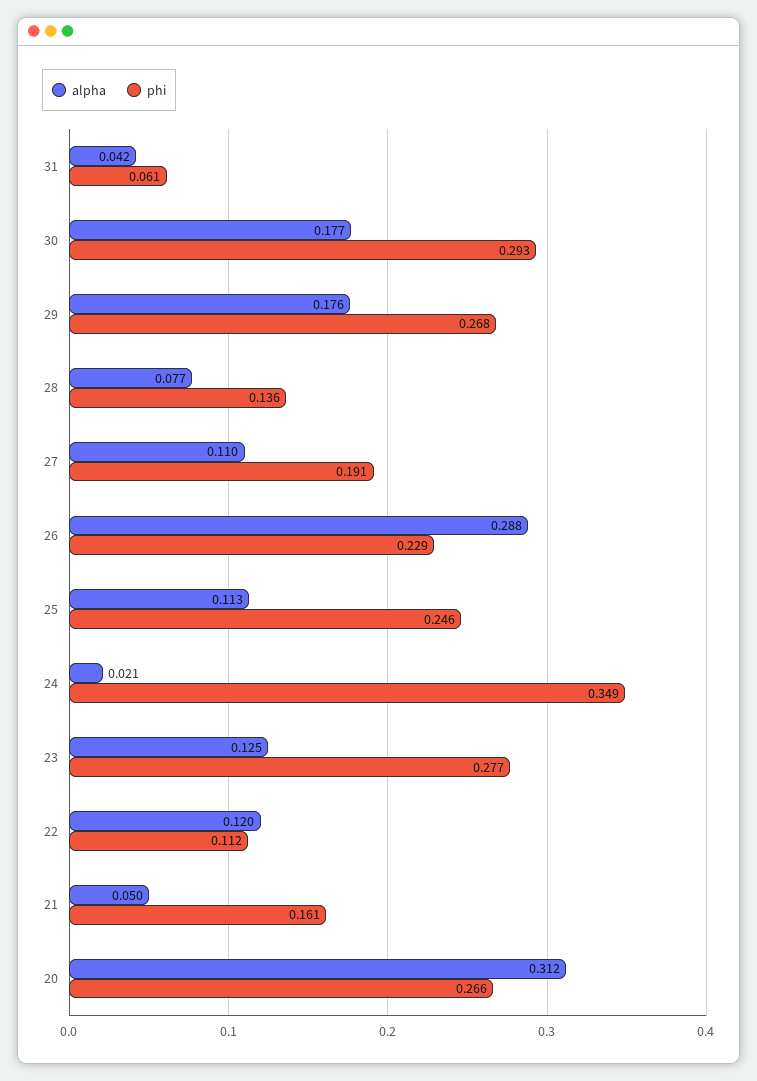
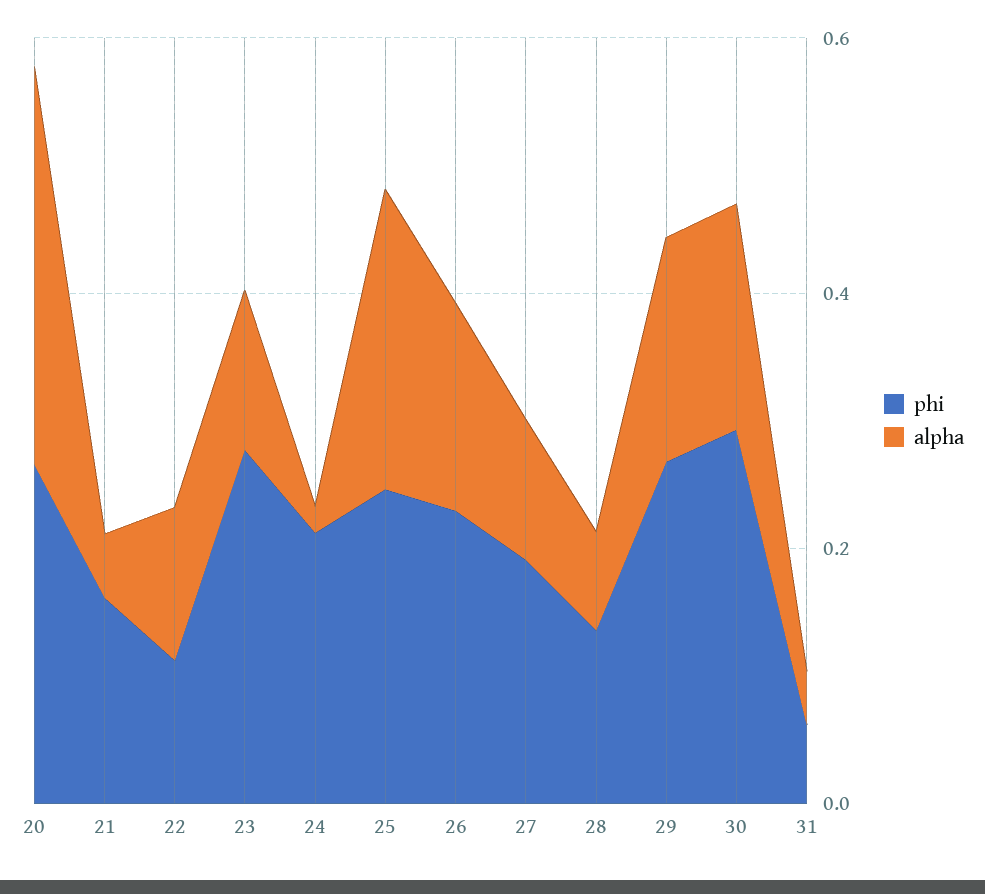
alpha, 26: 0.288 -> 0.15
alpha, 25: 0.113 -> 0.25
phi, 24: 0.349 -> 0.2

